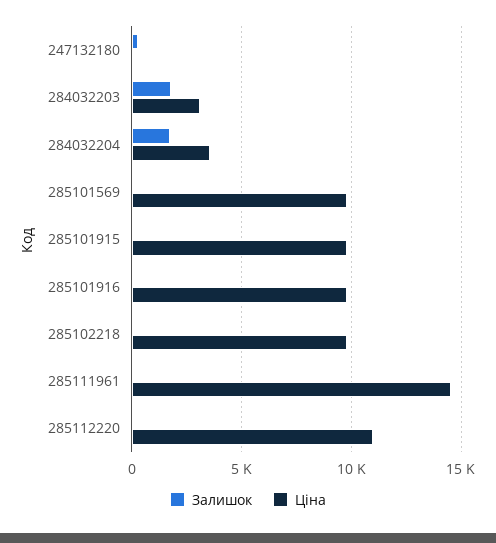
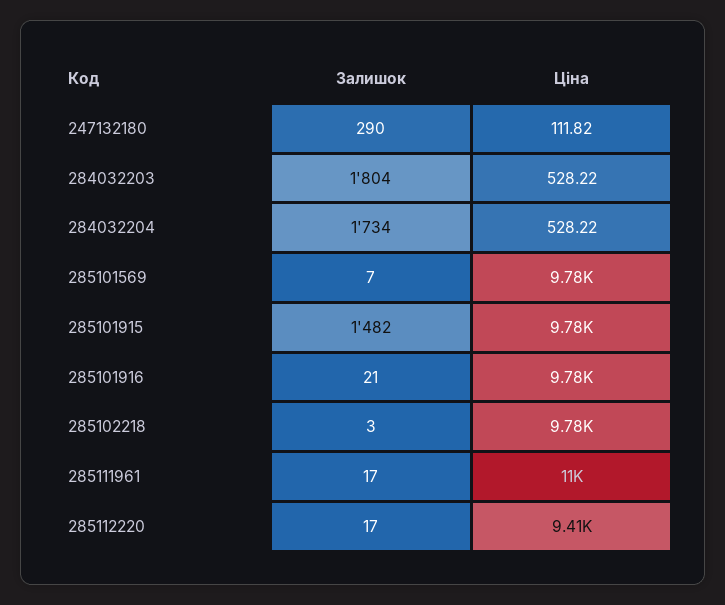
Ціна, 284032203: 3000 -> 528.22
Ціна, 284032204: 3500 -> 528.22
Залишок, 285101915: 0 -> 1482
Ціна, 285111961: 14500 -> 11000
Ціна, 285112220: 11000 -> 9410

